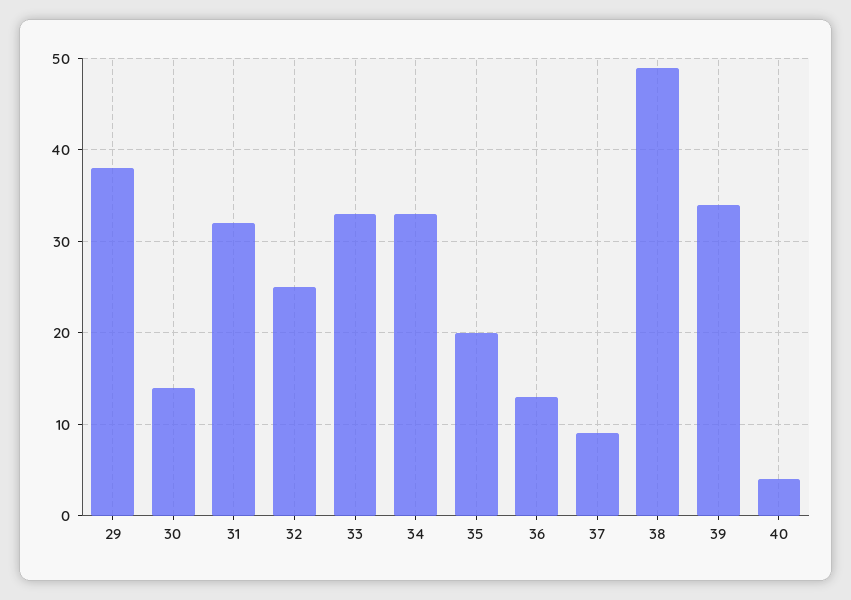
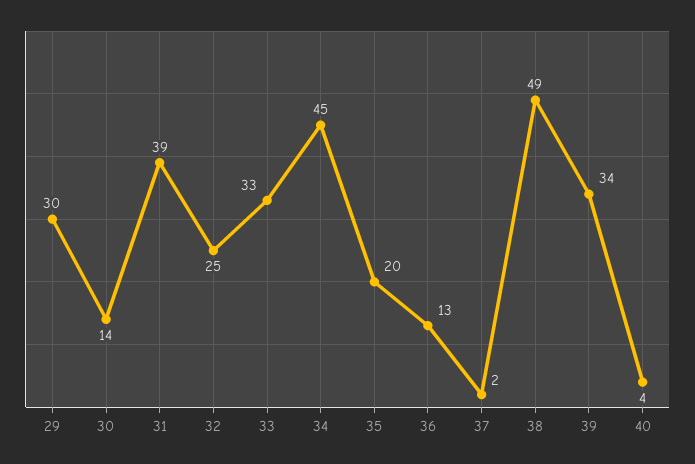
29: 38 -> 30
31: 32 -> 39
34: 33 -> 45
37: 9 -> 2

